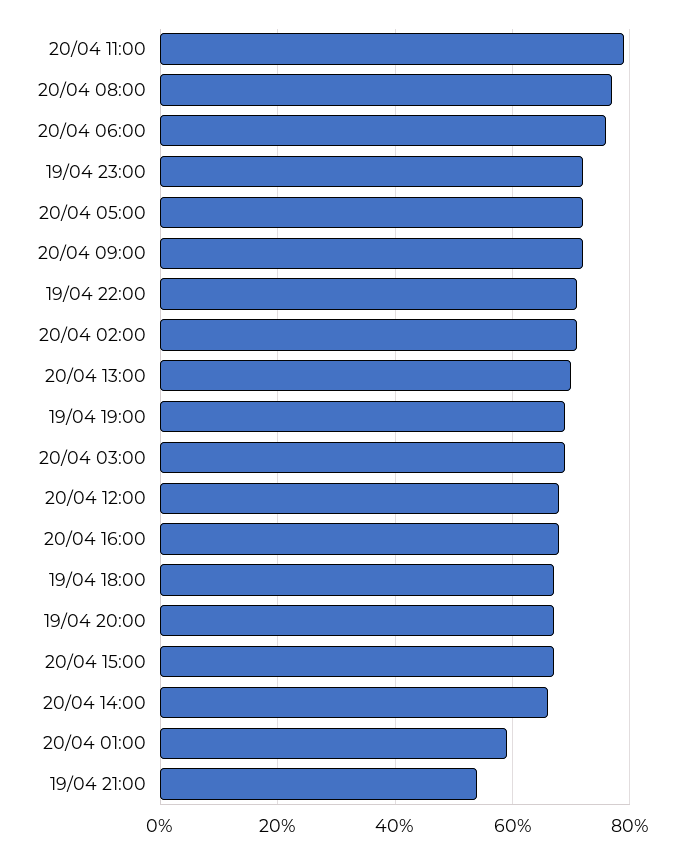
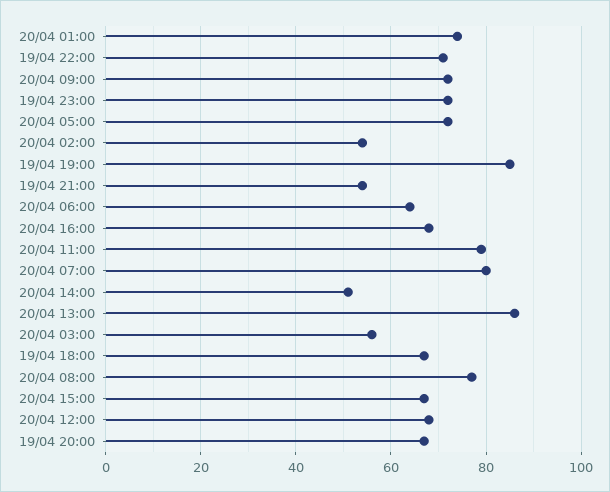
20/04 06:00: 75 -> 65
20/04 02:00: 70 -> 55
20/04 13:00: 70 -> 85
19/04 19:00: 70 -> 85
20/04 03:00: 70 -> 55
20/04 14:00: 65 -> 50
20/04 01:00: 60 -> 75
20/04 07:00: none -> 80

